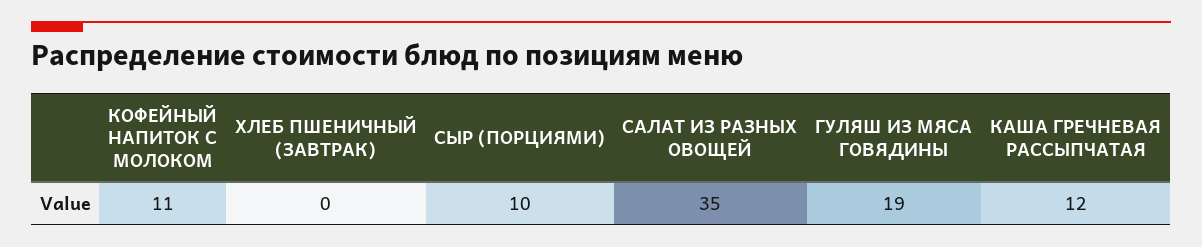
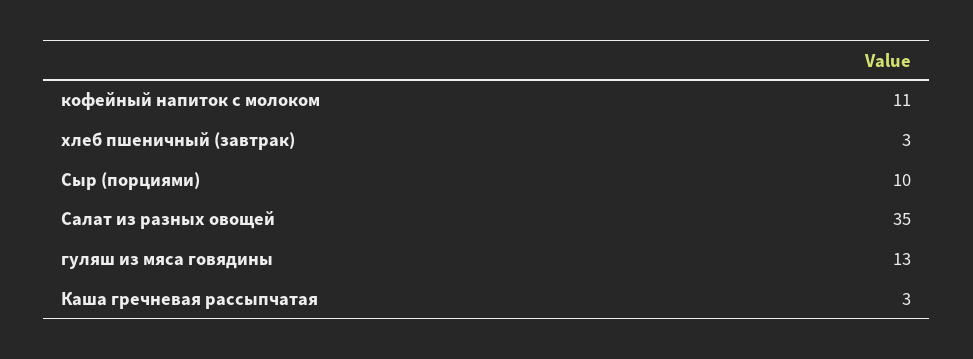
ХЛЕБ ПШЕНИЧНЫЙ (ЗАВТРАК): 0 -> 3
ГУЛЯШ ИЗ МЯСА ГОВЯДИНЫ: 19 -> 13
КАША ГРЕЧНЕВАЯ РАССЫПЧАТАЯ: 12 -> 3

